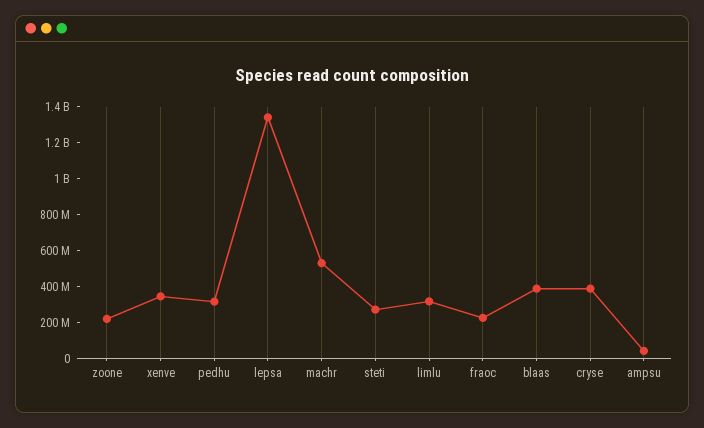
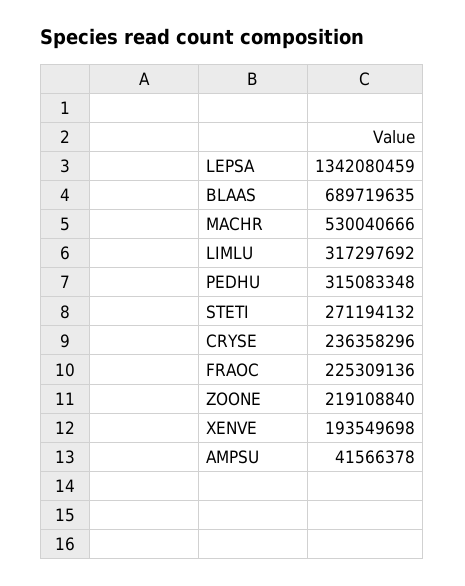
xenve: 350000000 -> 193549698
blaas: 400000000 -> 689719635
cryse: 400000000 -> 236358296

